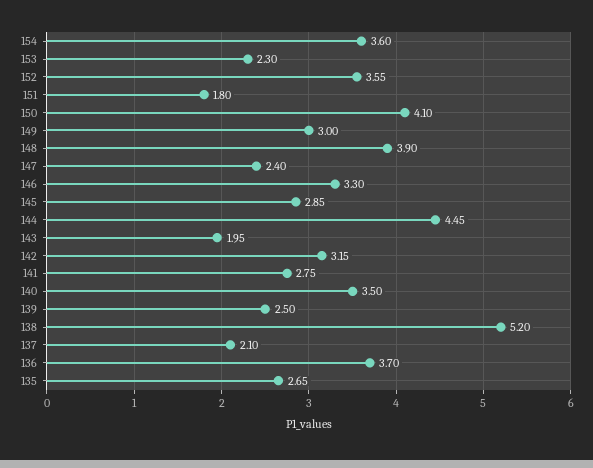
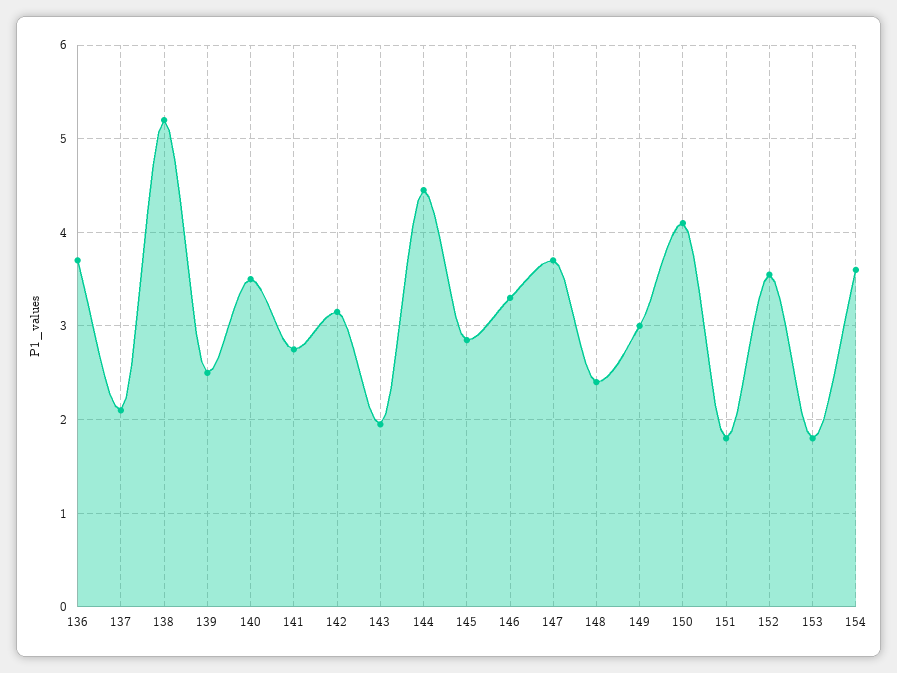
153: 2.3 -> 1.8
148: 3.9 -> 2.4
147: 2.4 -> 3.7
135: 2.65 -> none

